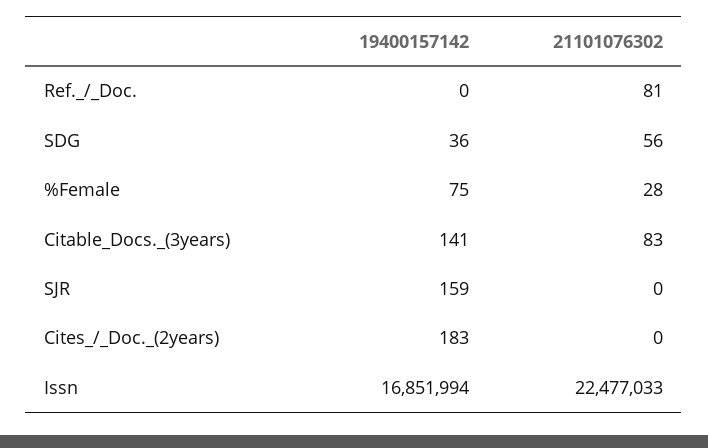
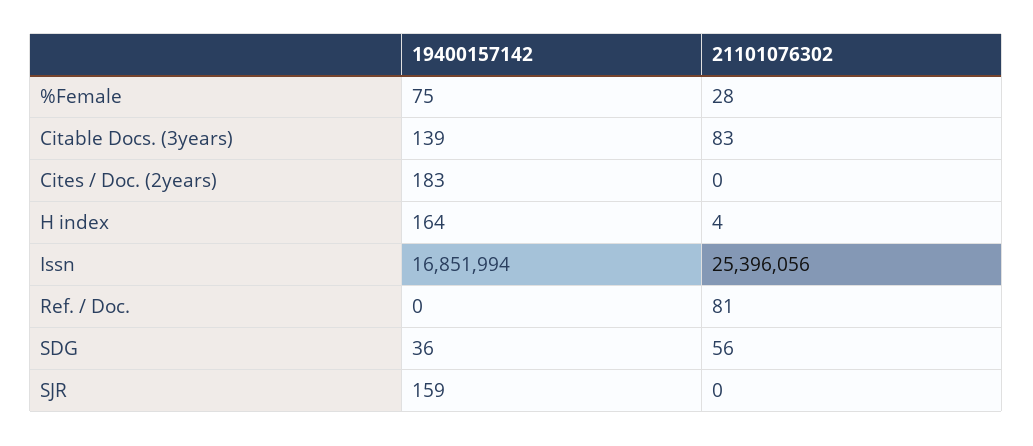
19400157142, Citable_Docs._(3years): 141 -> 139
21101076302, Issn: 22477033 -> 25396056
19400157142, H index: none -> 164
21101076302, H index: none -> 4

